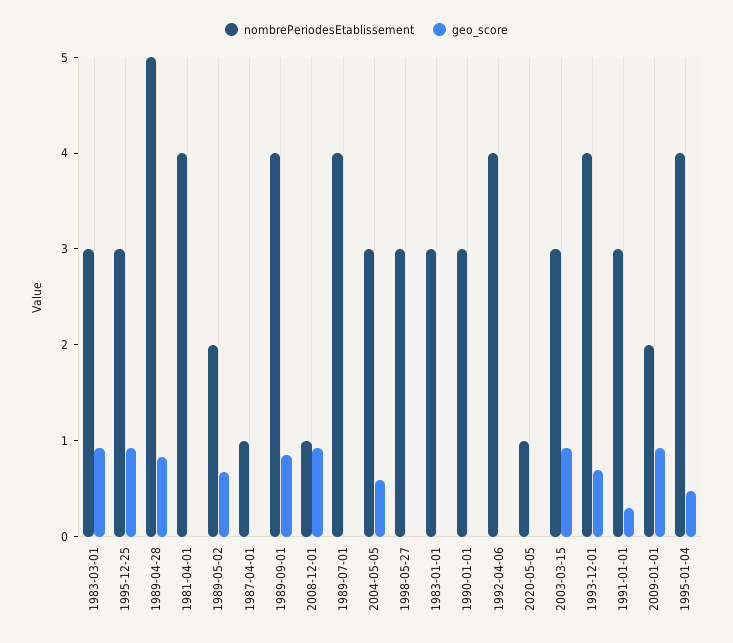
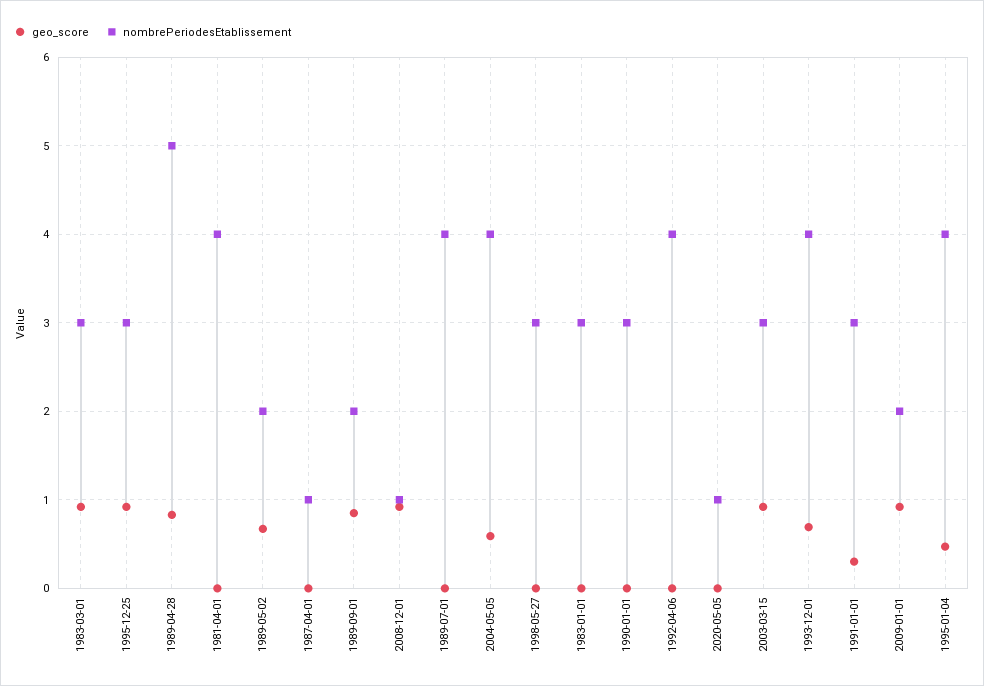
nombrePeriodesEtablissement, 1989-09-01: 4 -> 2
nombrePeriodesEtablissement, 2004-05-05: 3 -> 4

